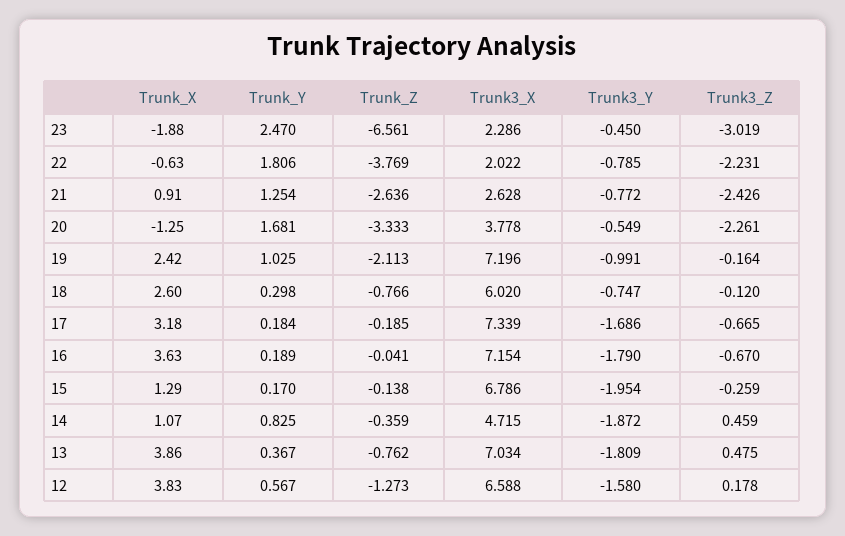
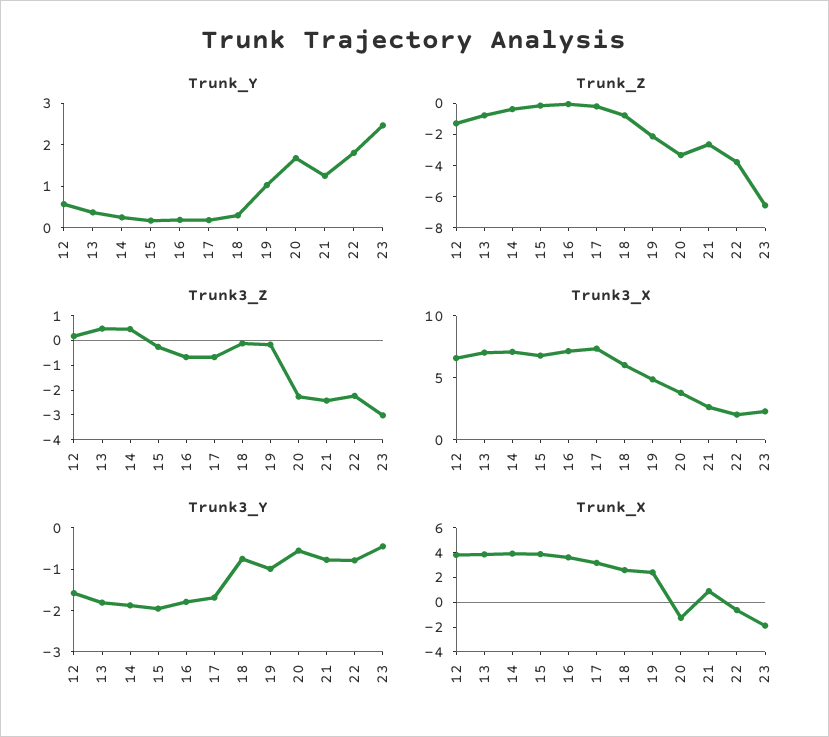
Trunk3_X, 19: 7.196 -> 5
Trunk_X, 15: 1.29 -> 4
Trunk_X, 14: 1.07 -> 4
Trunk_Y, 14: 0.825 -> 0.2
Trunk3_X, 14: 4.715 -> 7

